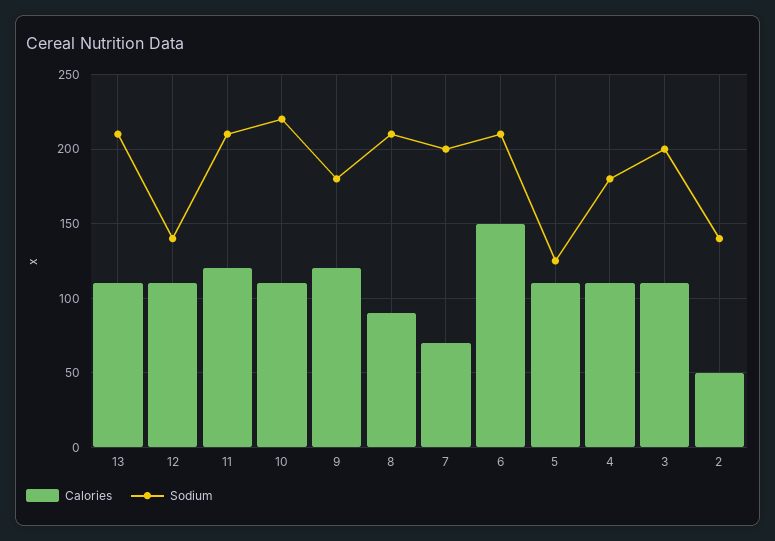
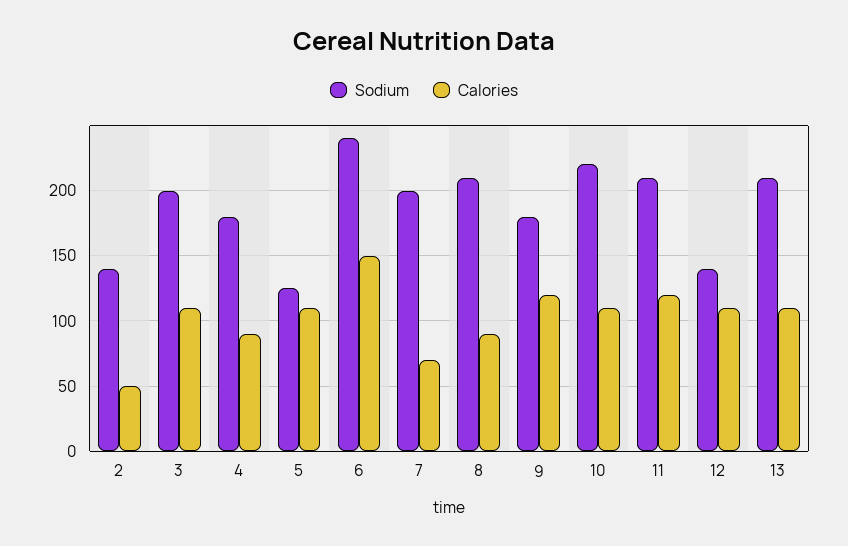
Sodium, 6: 210 -> 240
Calories, 4: 110 -> 90

